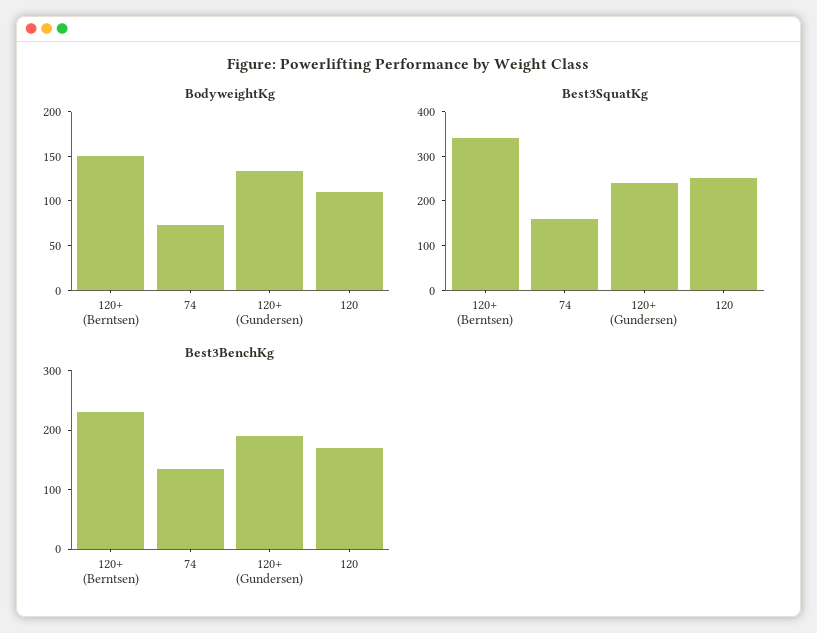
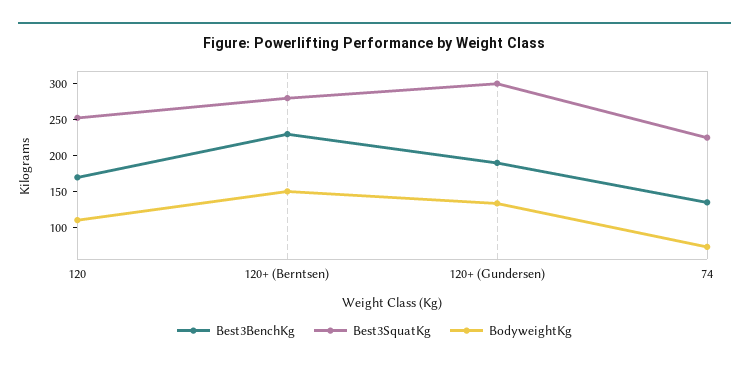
Best3SquatKg, 120+ (Berntsen): 340 -> 275
Best3SquatKg, 74: 160 -> 225
Best3SquatKg, 120+ (Gundersen): 240 -> 300

